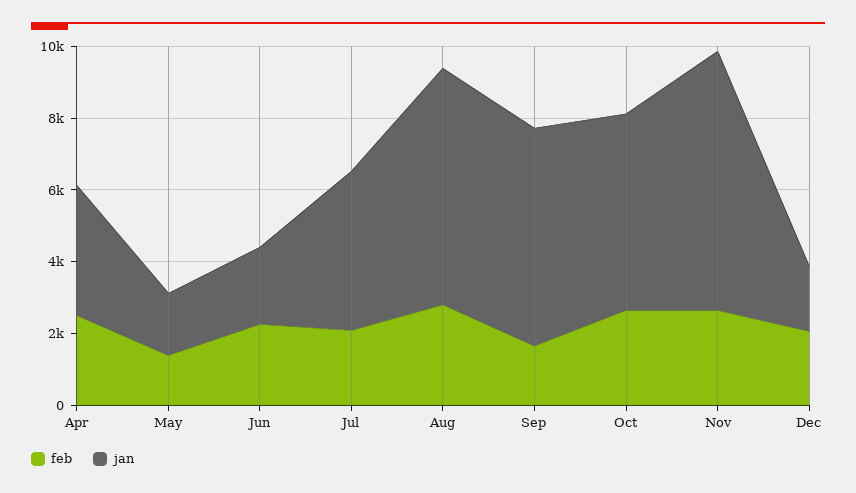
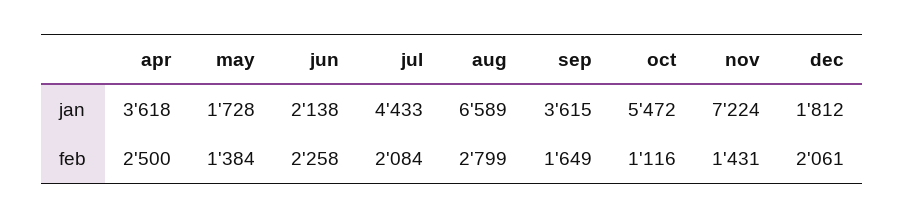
jan, Sep: 6000 -> 3615
feb, Oct: 2500 -> 1116
feb, Nov: 2500 -> 1431

